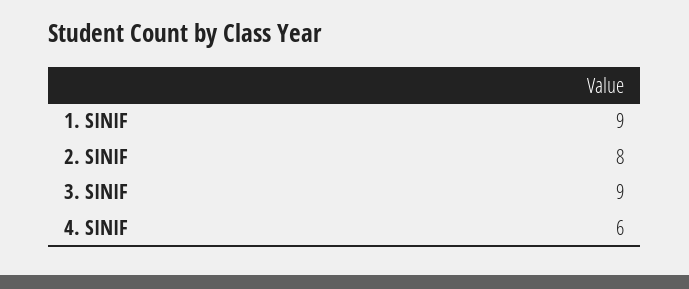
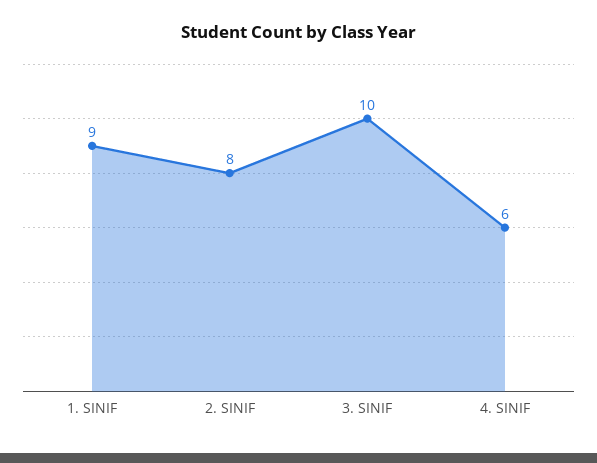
3. SINIF: 9 -> 10

